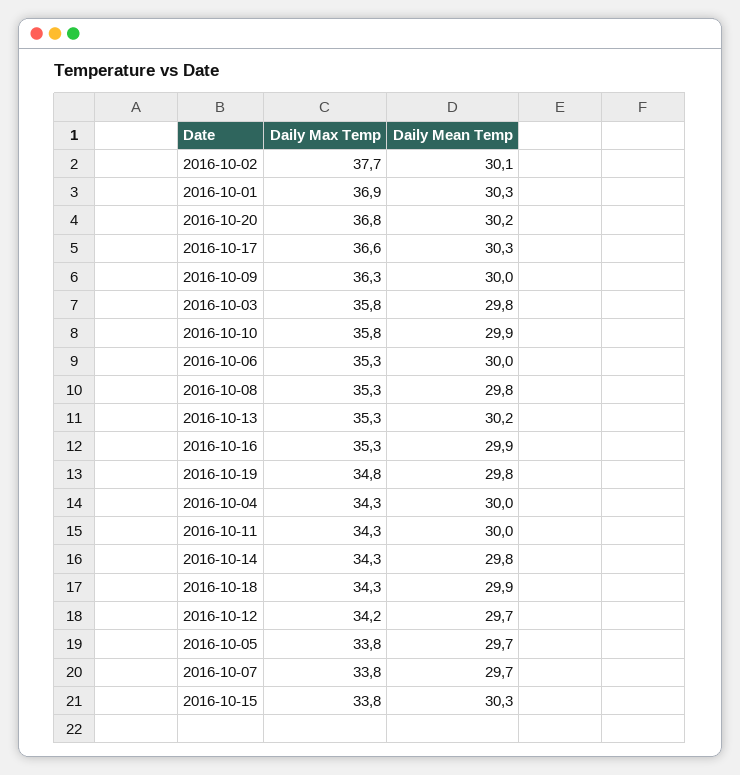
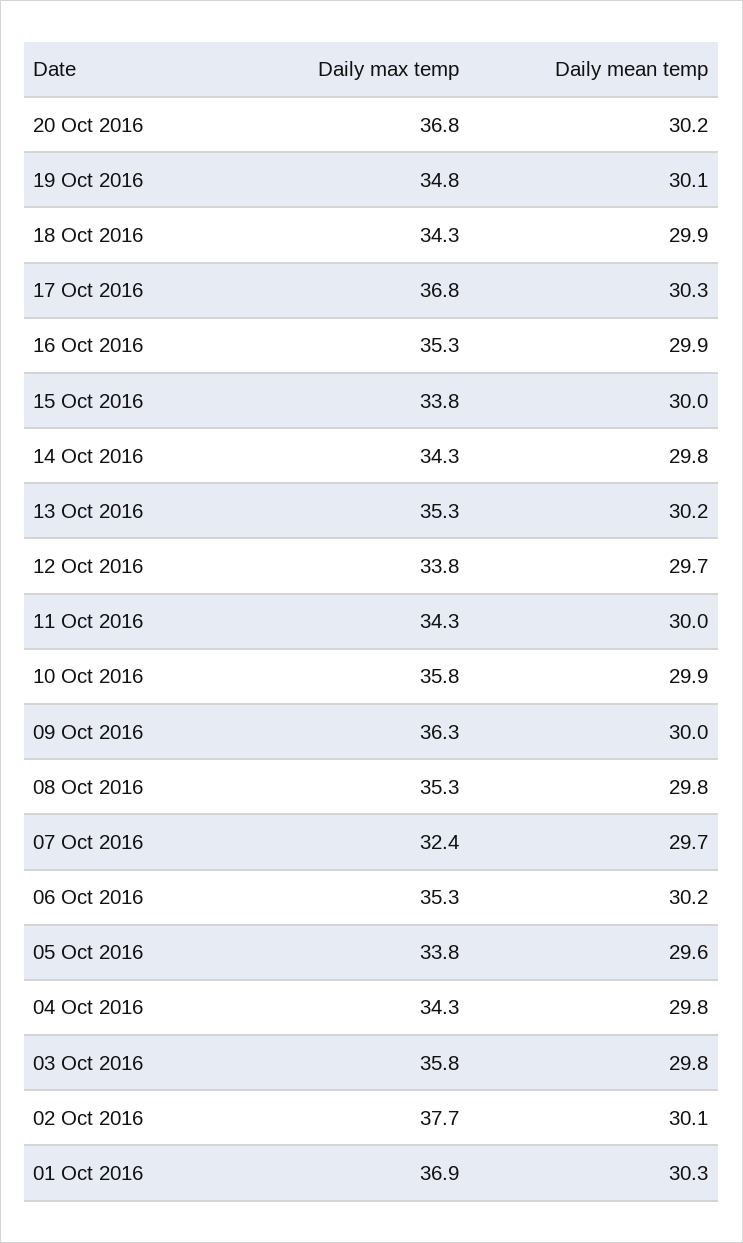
Daily Max Temp, 2016-10-17: 36.6 -> 36.8
Daily Mean Temp, 2016-10-06: 30 -> 30.2
Daily Mean Temp, 2016-10-19: 29.8 -> 30.1
Daily Mean Temp, 2016-10-04: 30 -> 29.8
Daily Max Temp, 2016-10-12: 34.2 -> 33.8
Daily Mean Temp, 2016-10-05: 29.7 -> 29.6
Daily Max Temp, 2016-10-07: 33.8 -> 32.4
Daily Mean Temp, 2016-10-15: 30.3 -> 30

